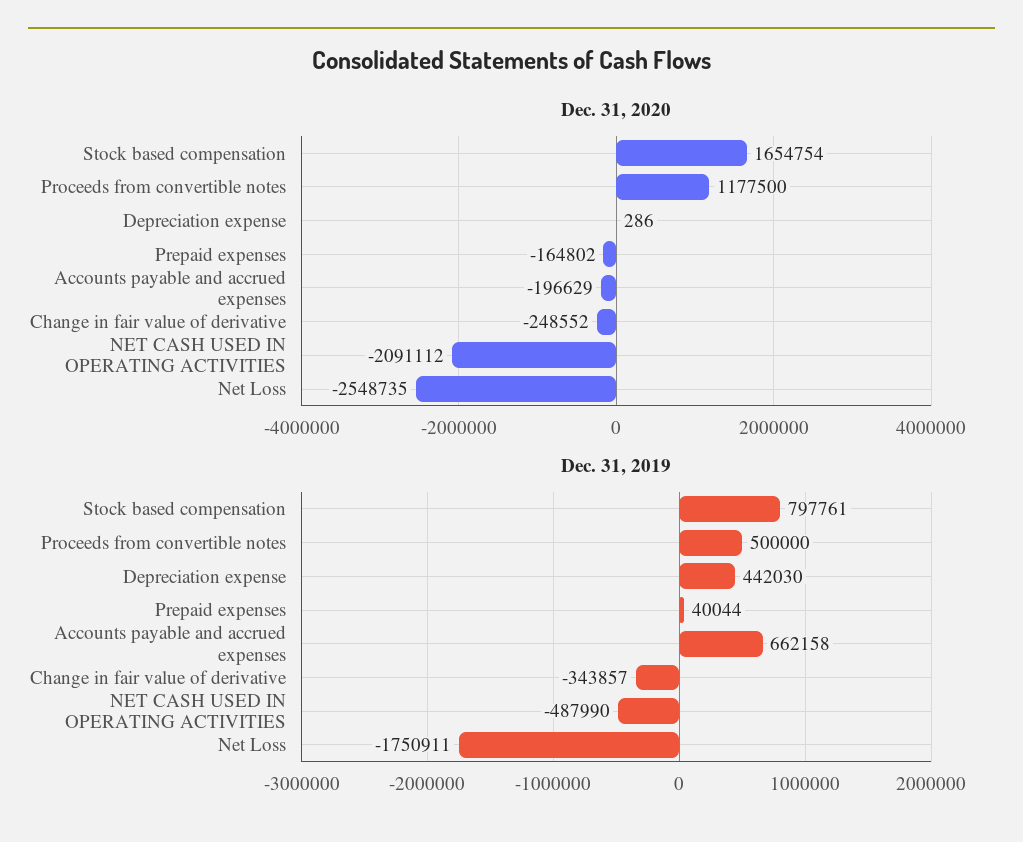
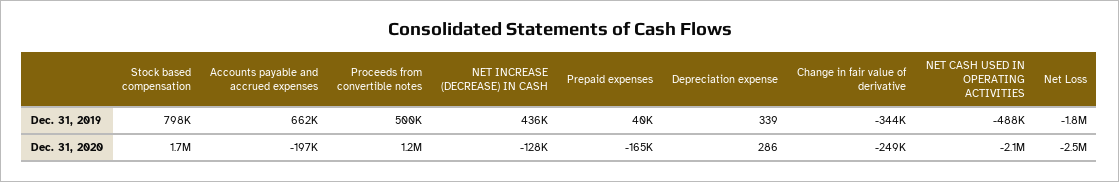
Dec. 31, 2019, Depreciation expense: 442030 -> 339
Dec. 31, 2019, NET INCREASE (DECREASE) IN CASH: none -> 436000
Dec. 31, 2020, NET INCREASE (DECREASE) IN CASH: none -> -128000

